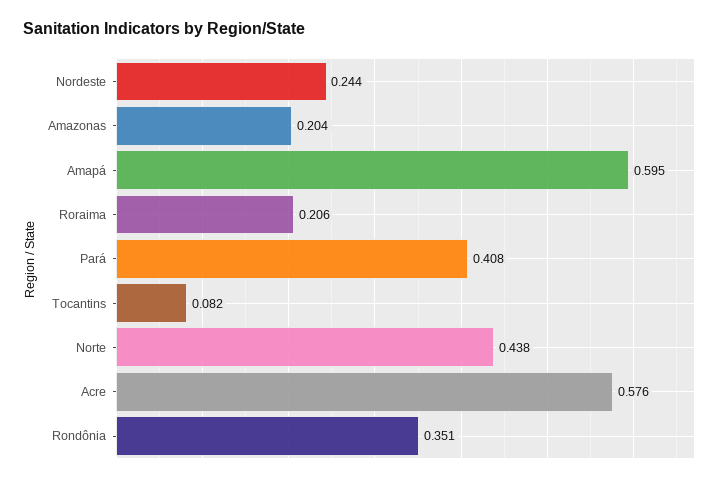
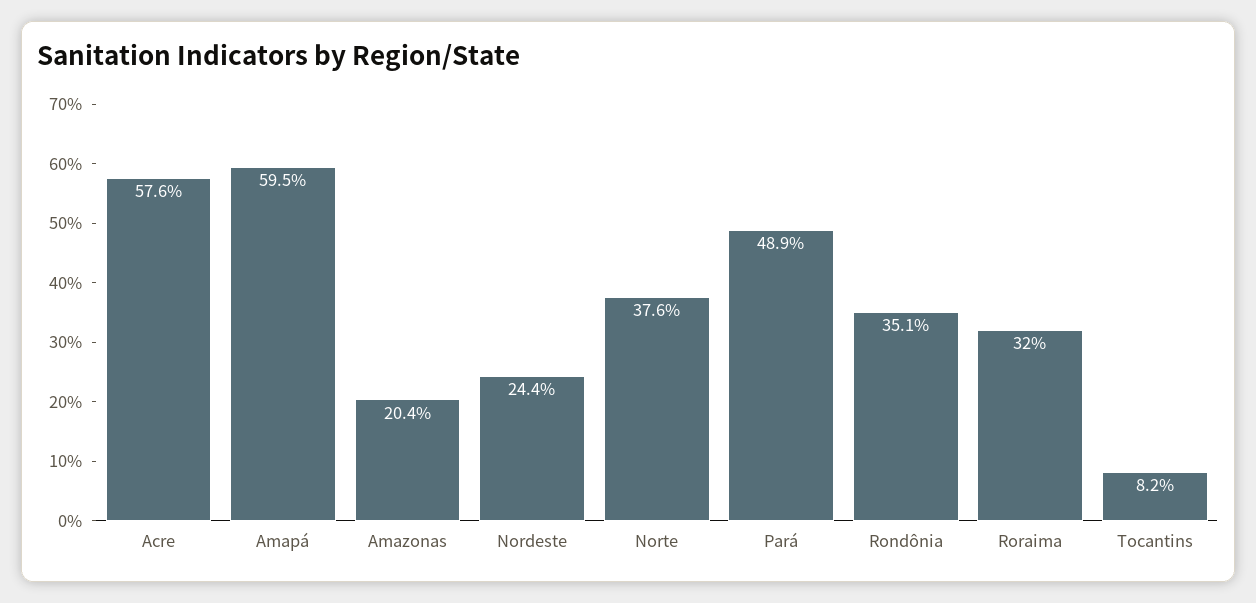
Roraima: 0.206 -> 0.32
Pará: 0.408 -> 0.489
Norte: 0.438 -> 0.376

